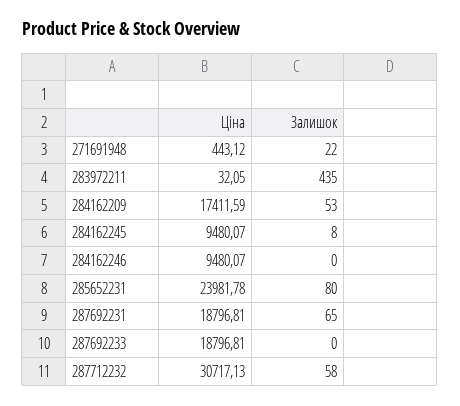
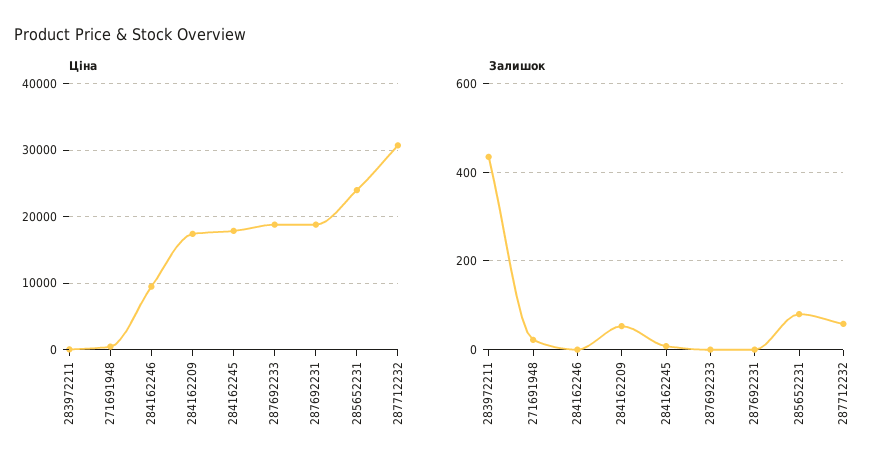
Ціна, 284162245: 9480.07 -> 18000
Залишок, 287692231: 65 -> 0

